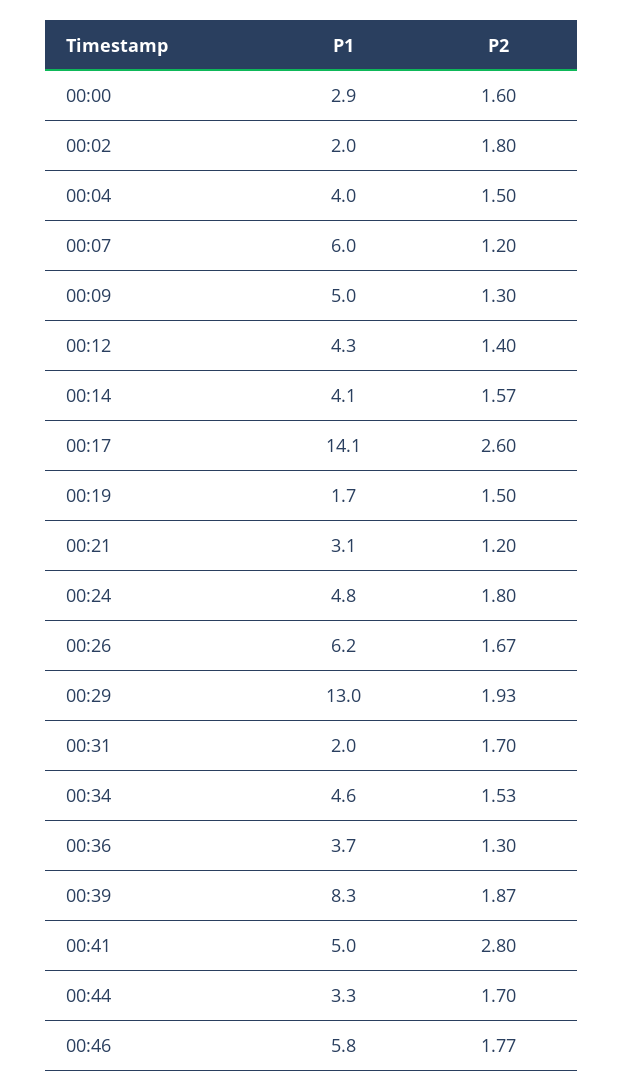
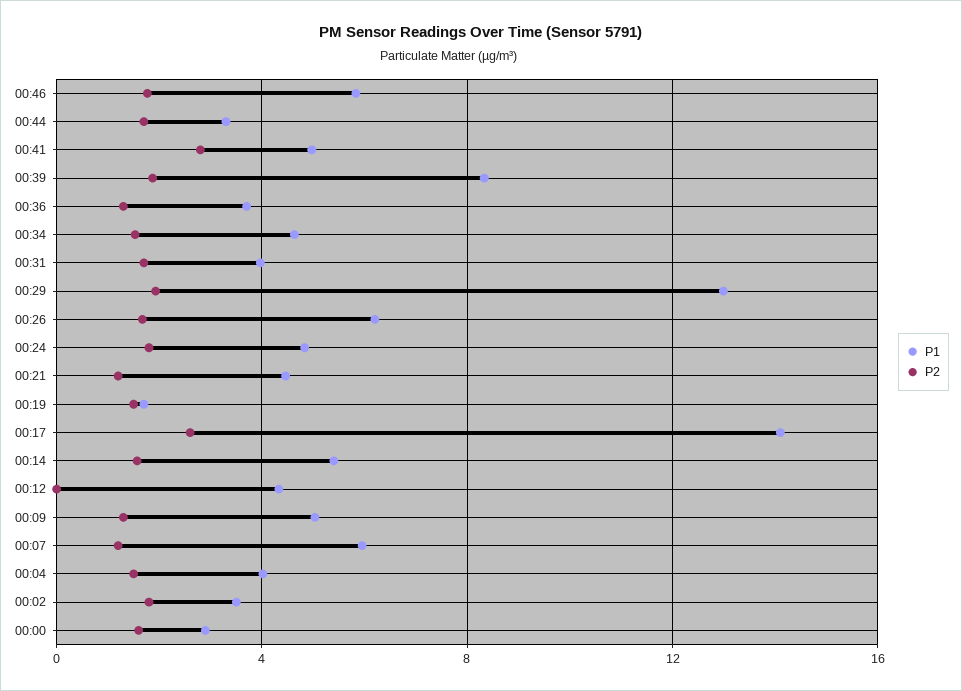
P1, 00:02: 2 -> 3.5
P2, 00:12: 1.4 -> 0
P1, 00:14: 4.1 -> 5.5
P1, 00:21: 3.1 -> 4.5
P1, 00:31: 2 -> 4

